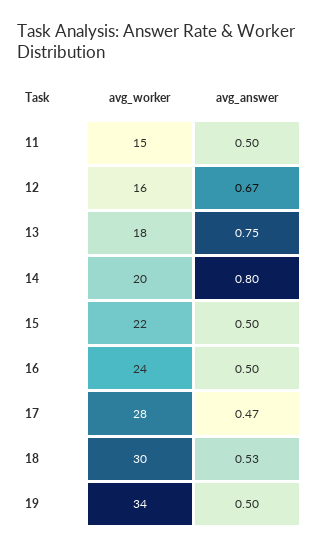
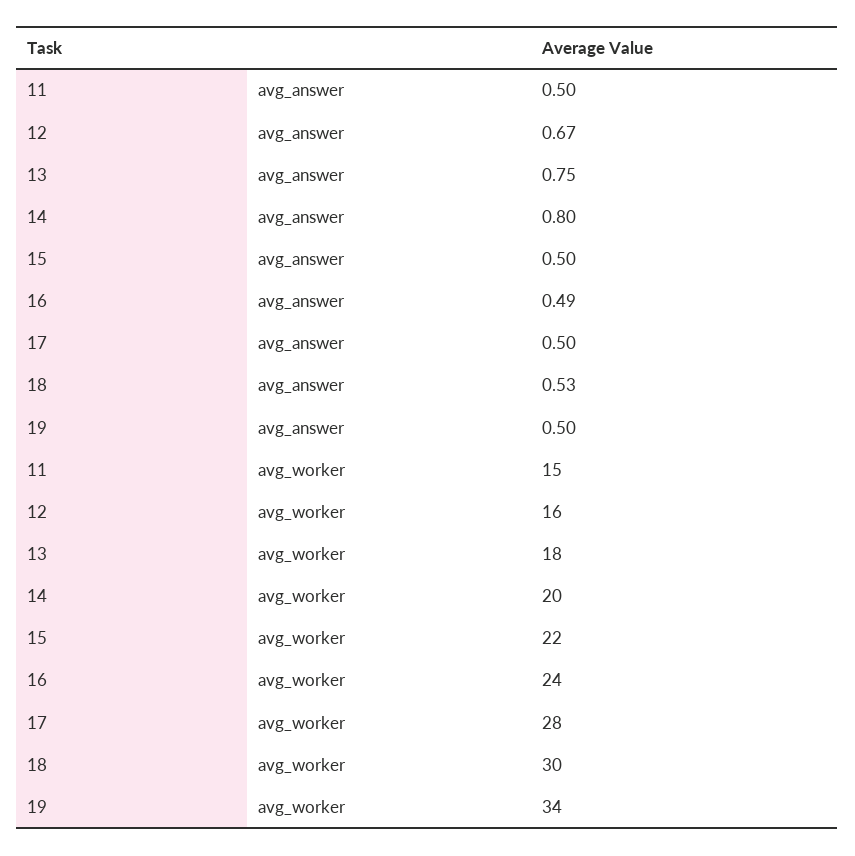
avg_answer, 16: 0.5 -> 0.49
avg_answer, 17: 0.47 -> 0.5

